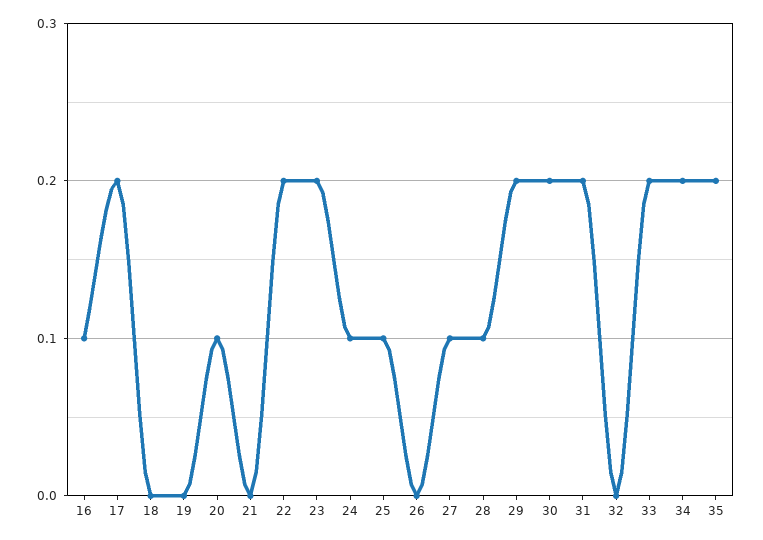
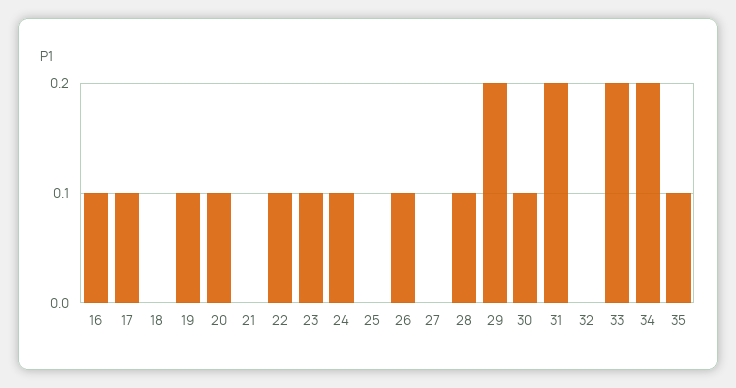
17: 0.2 -> 0.1
19: 0 -> 0.1
22: 0.2 -> 0.1
23: 0.2 -> 0.1
25: 0.1 -> 0
26: 0 -> 0.1
27: 0.1 -> 0
30: 0.2 -> 0.1
35: 0.2 -> 0.1

